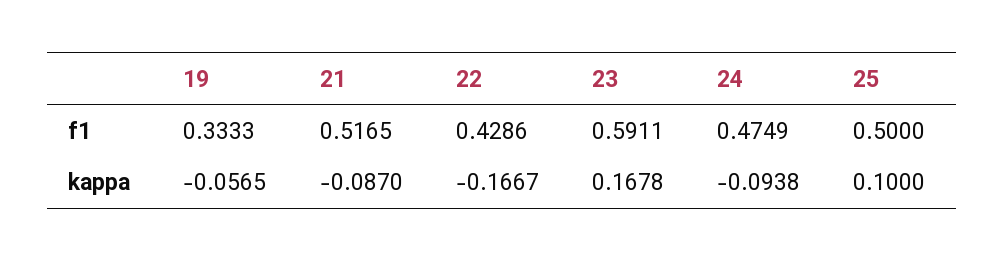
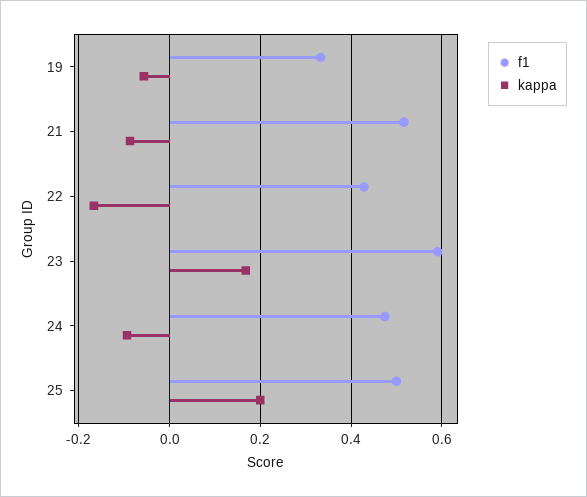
kappa, 25: 0.1 -> 0.2

